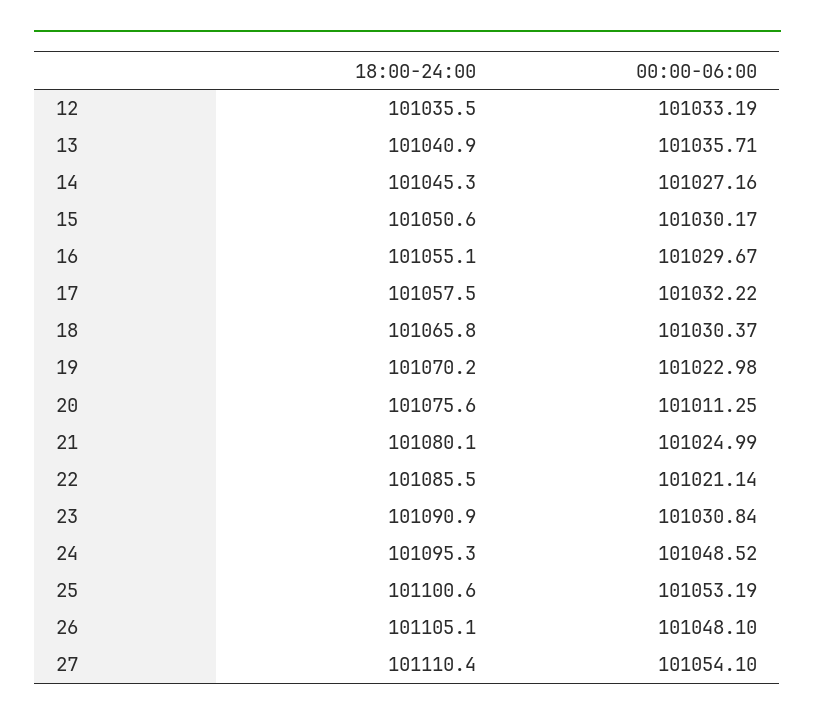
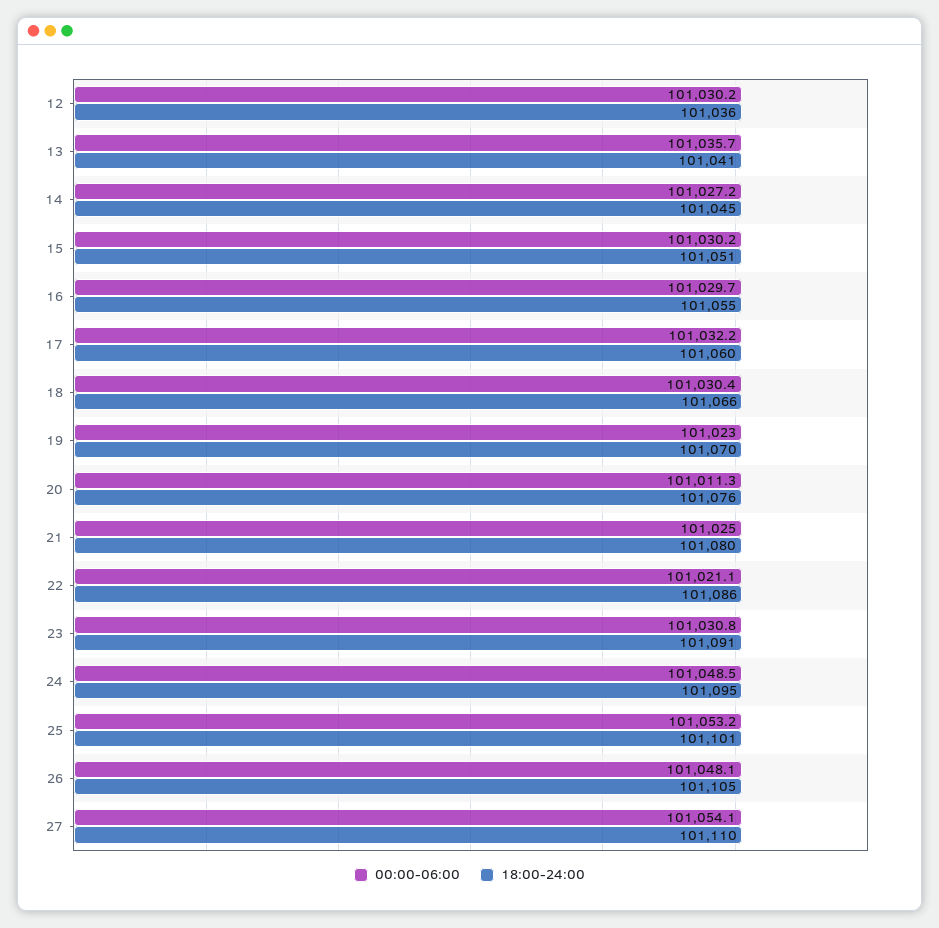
00:00-06:00, 12: 101033.19 -> 101030.2
18:00-24:00, 17: 101057.5 -> 101060

